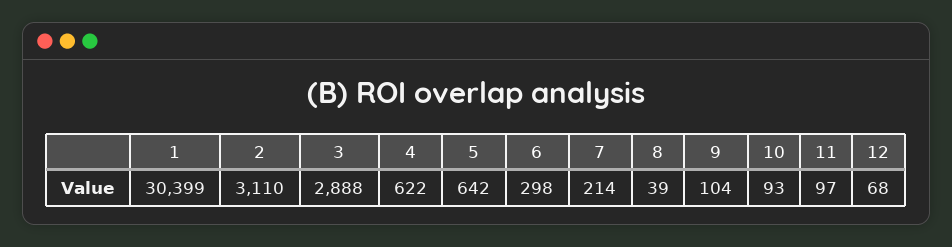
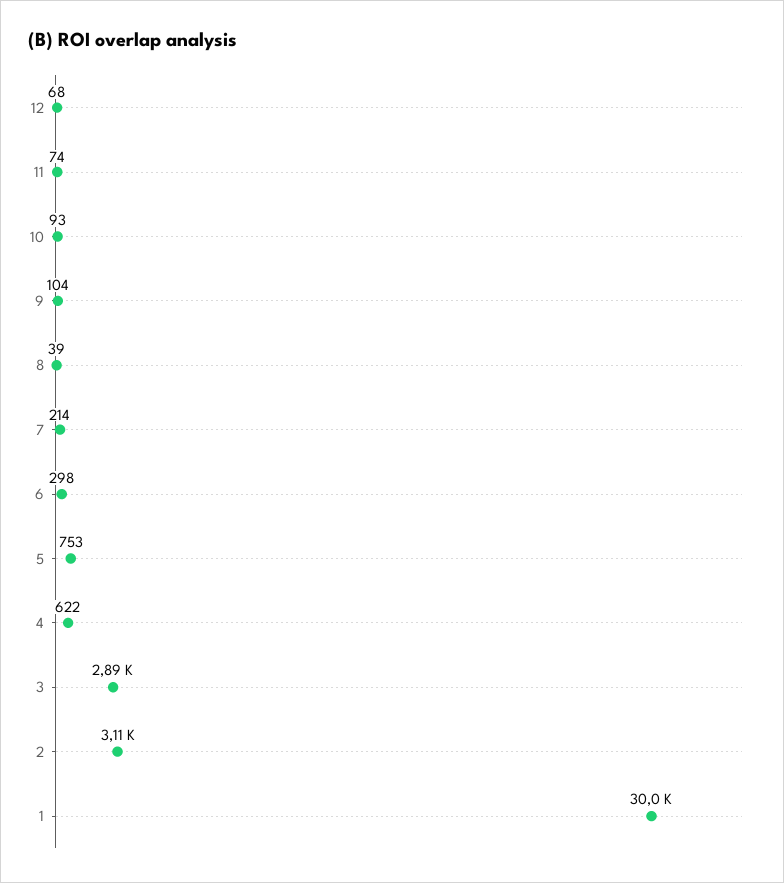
1: 30399 -> 30000
5: 642 -> 753
11: 97 -> 74

